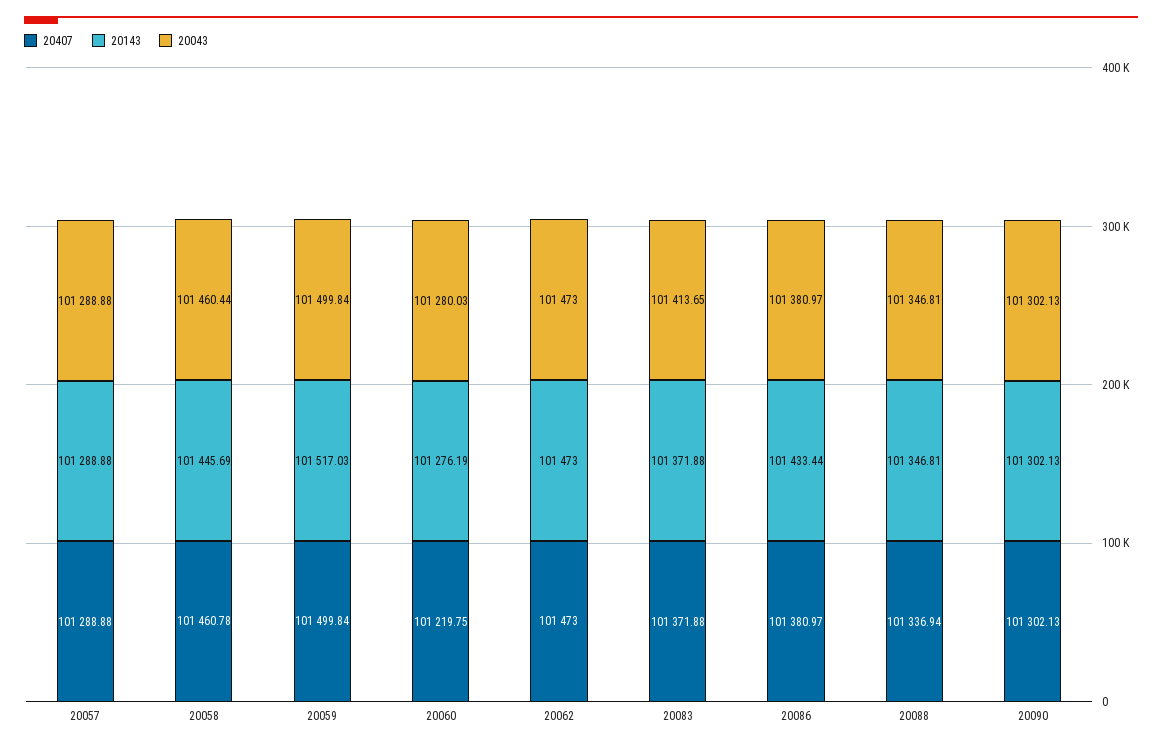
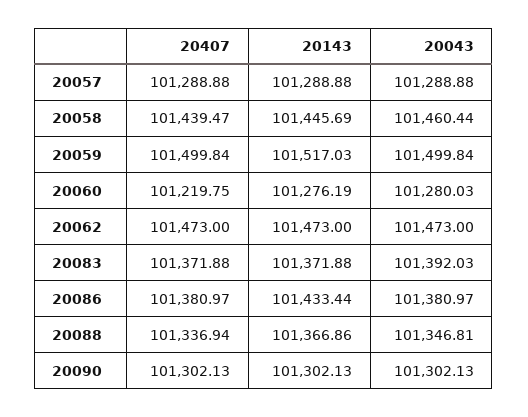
20407, 20058: 101460.78 -> 101439.47
20043, 20083: 101413.65 -> 101392.03
20143, 20088: 101346.81 -> 101366.86

